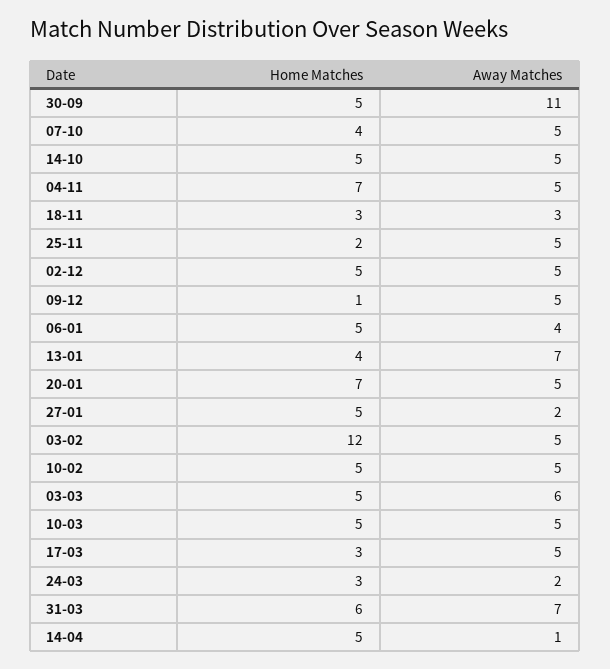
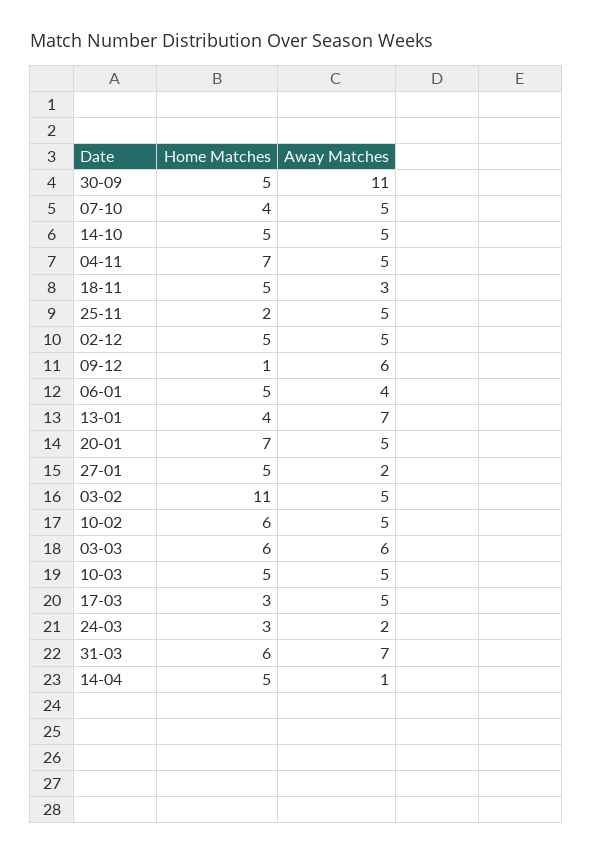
Home Matches, 18-11: 3 -> 5
Away Matches, 09-12: 5 -> 6
Home Matches, 03-02: 12 -> 11
Home Matches, 10-02: 5 -> 6
Home Matches, 03-03: 5 -> 6

